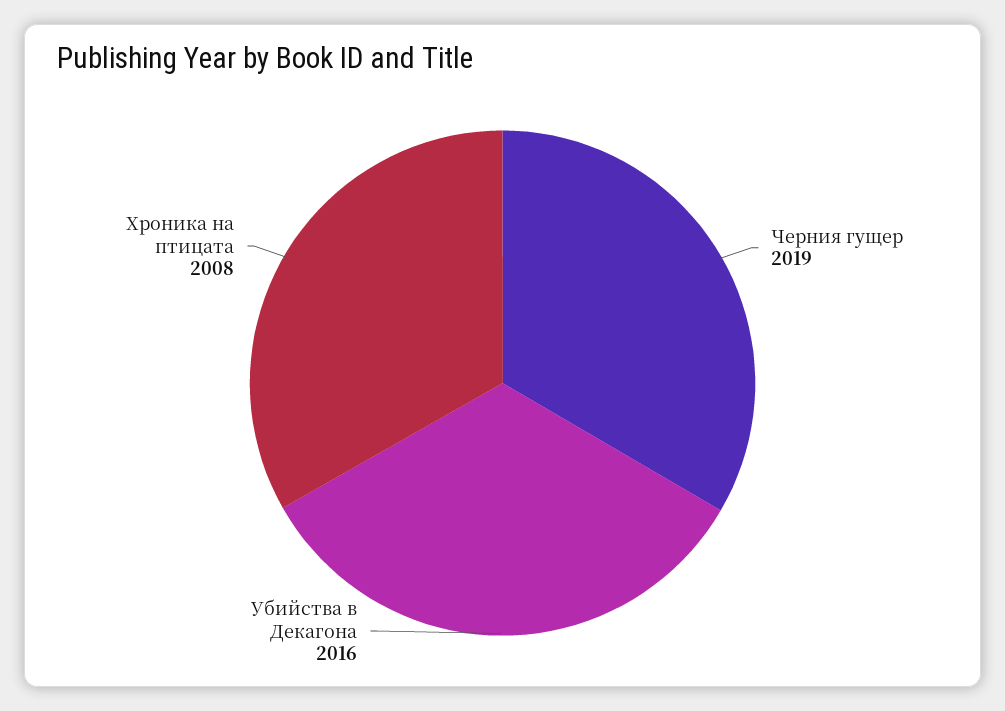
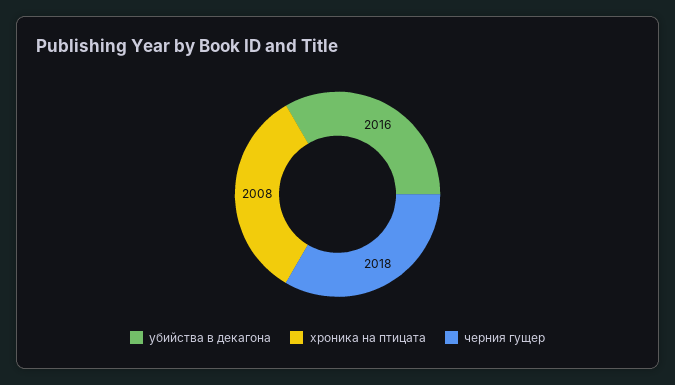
Черния гущер: 2019 -> 2018

